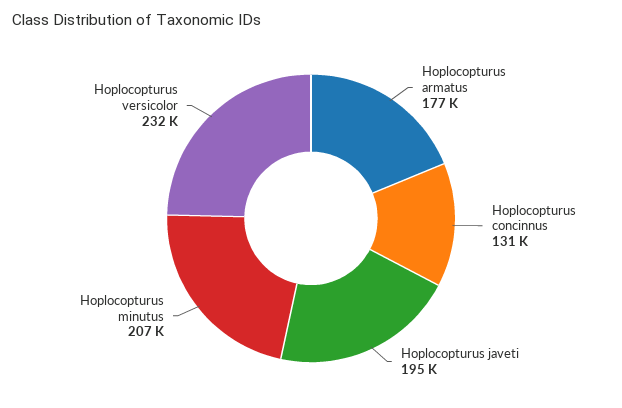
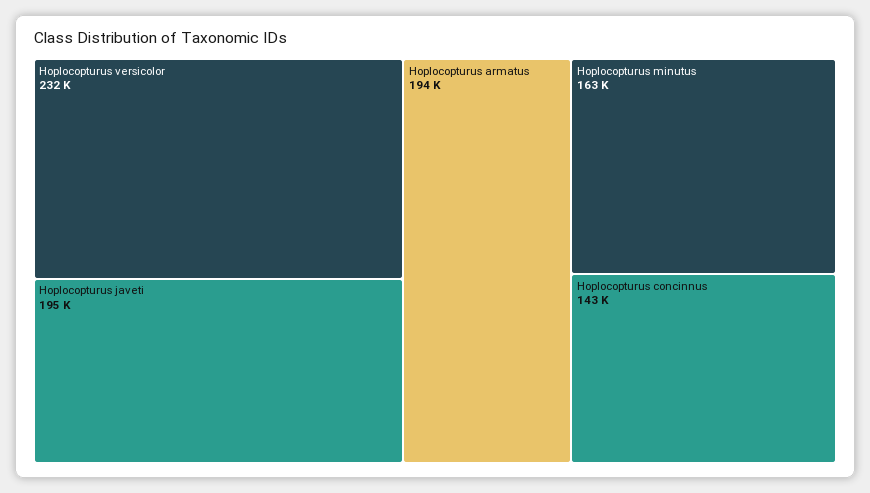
Hoplocopturus armatus: 177000 -> 194000
Hoplocopturus concinnus: 131000 -> 143000
Hoplocopturus minutus: 207000 -> 163000

